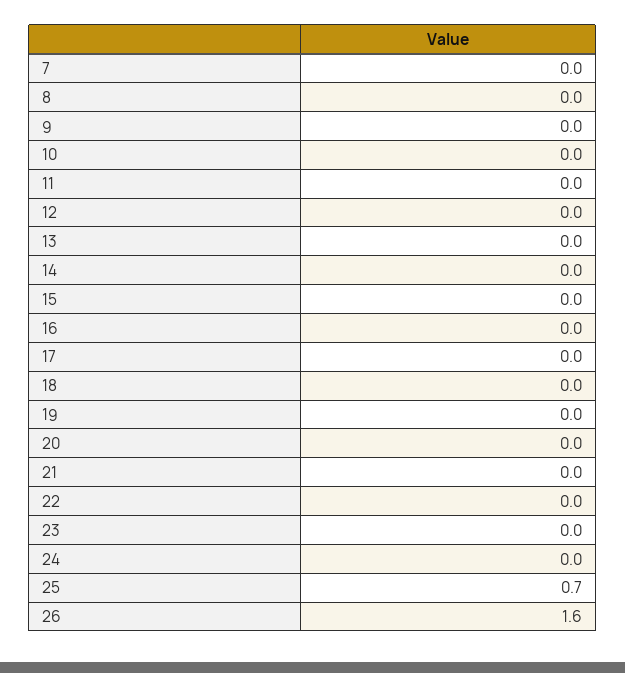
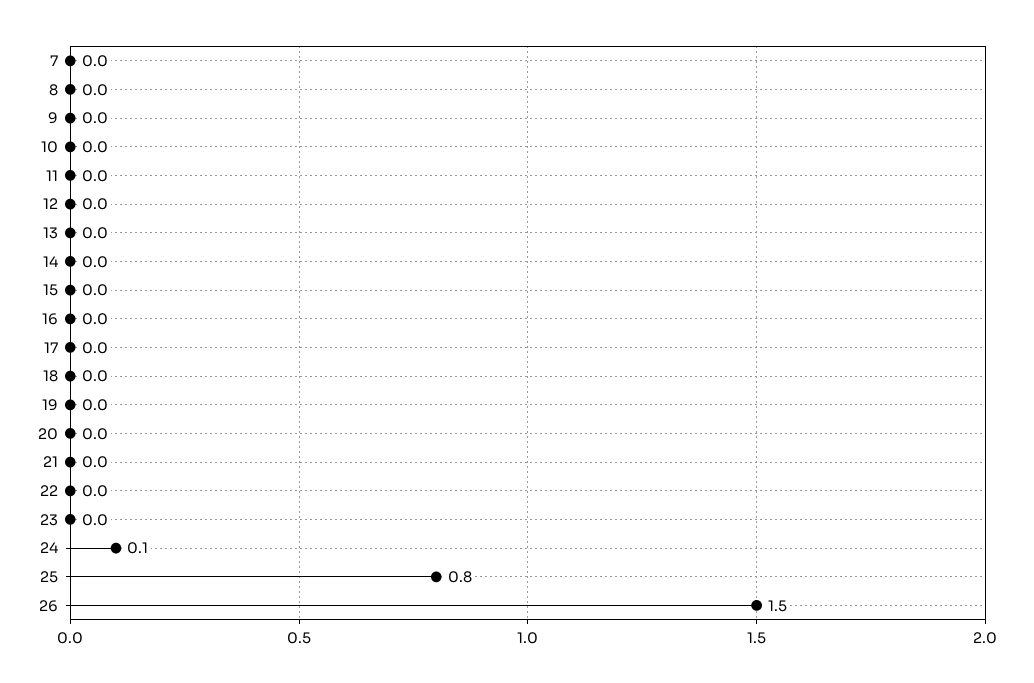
24: 0 -> 0.1
25: 0.7 -> 0.8
26: 1.6 -> 1.5

